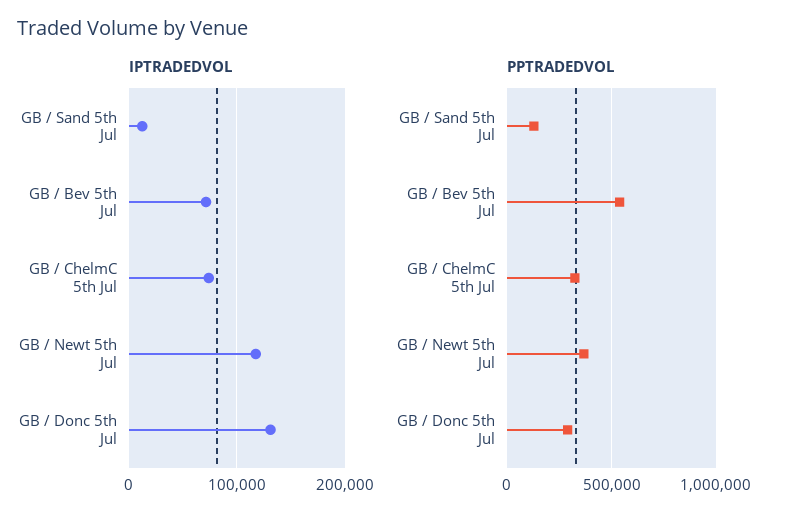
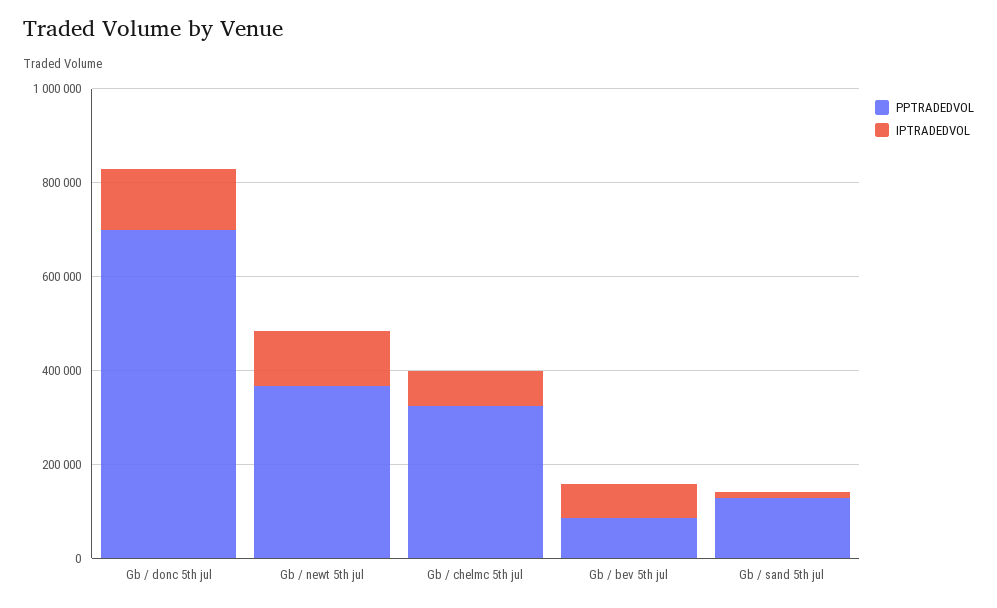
PPTRADEDVOL, GB / Bev 5th Jul: 550000 -> 100000
PPTRADEDVOL, GB / Donc 5th Jul: 300000 -> 700000

